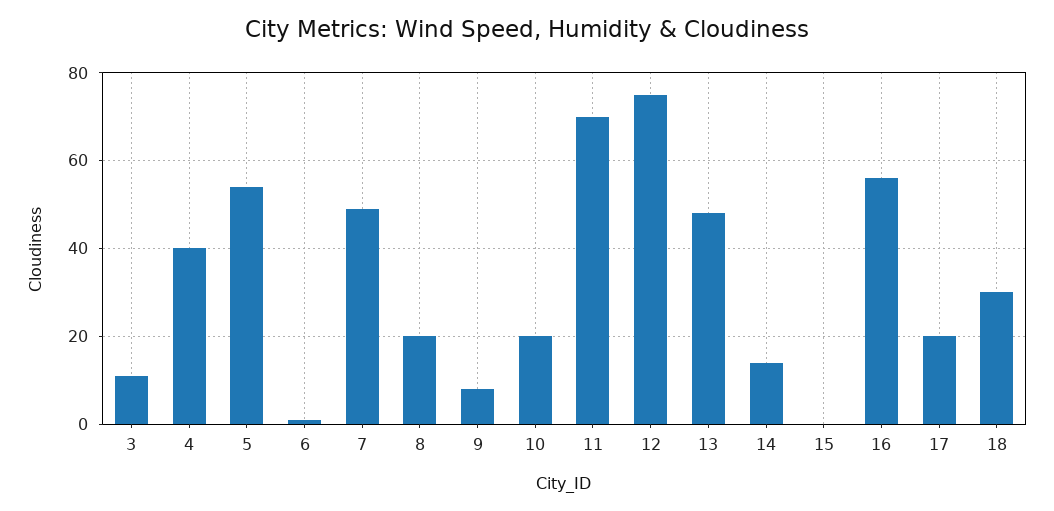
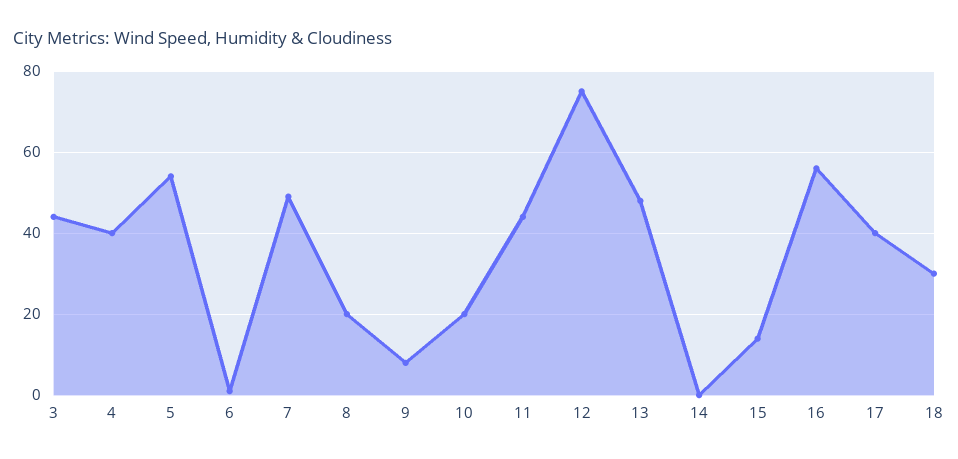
3: 10 -> 45
11: 70 -> 45
14: 15 -> 0
15: 0 -> 15
17: 20 -> 40

